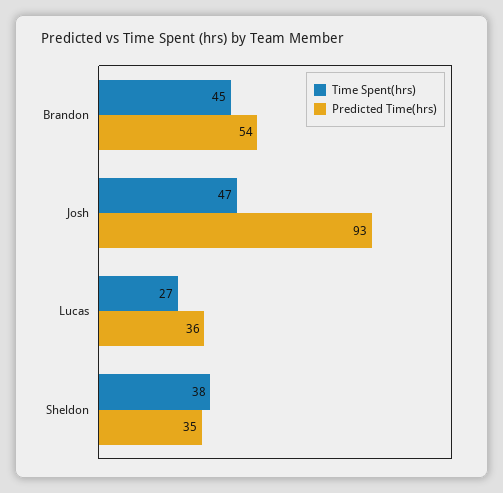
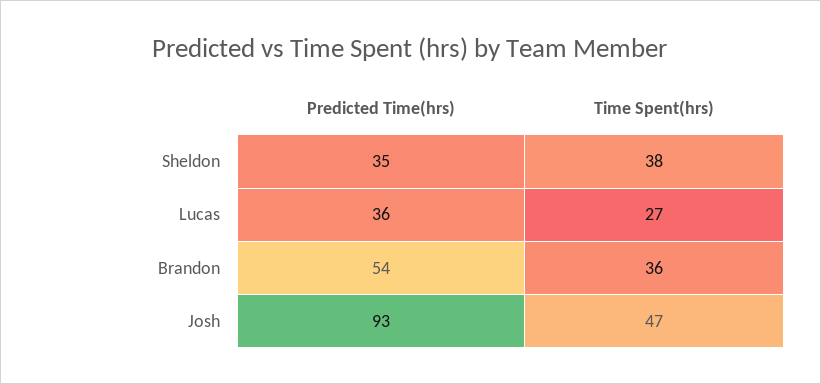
Time Spent(hrs), Brandon: 45 -> 36

